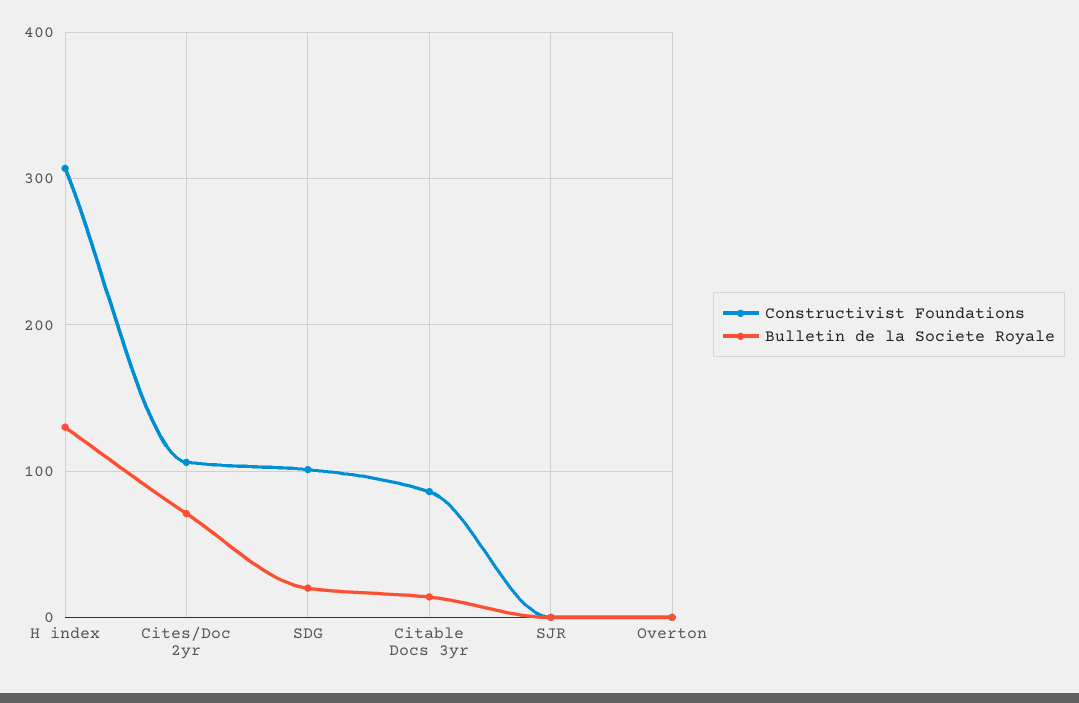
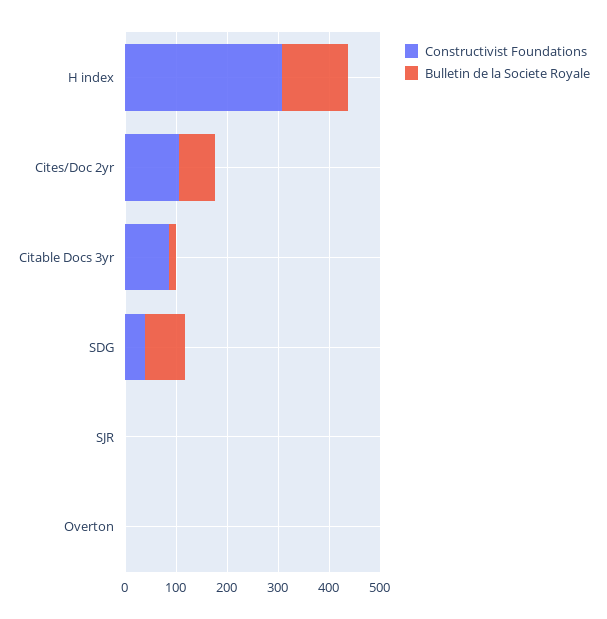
Constructivist Foundations, SDG: 100 -> 40
Bulletin de la Societe Royale, SDG: 20 -> 80

